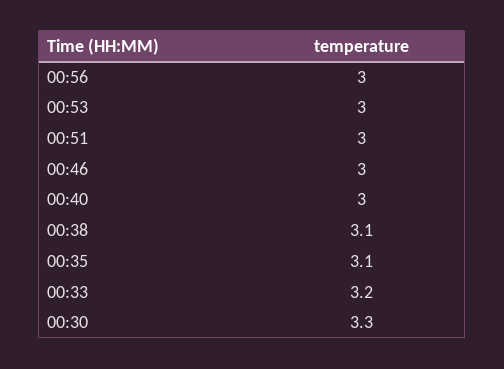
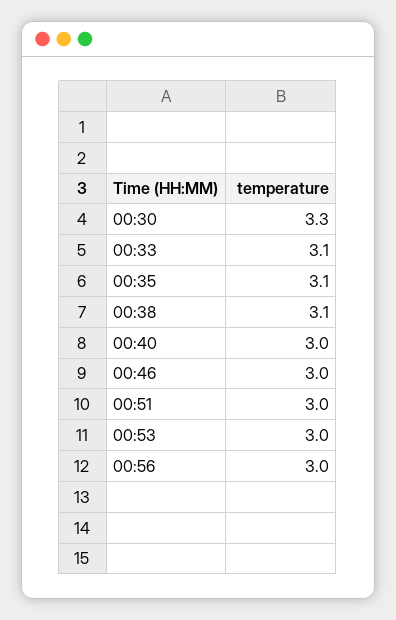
00:33: 3.2 -> 3.1

